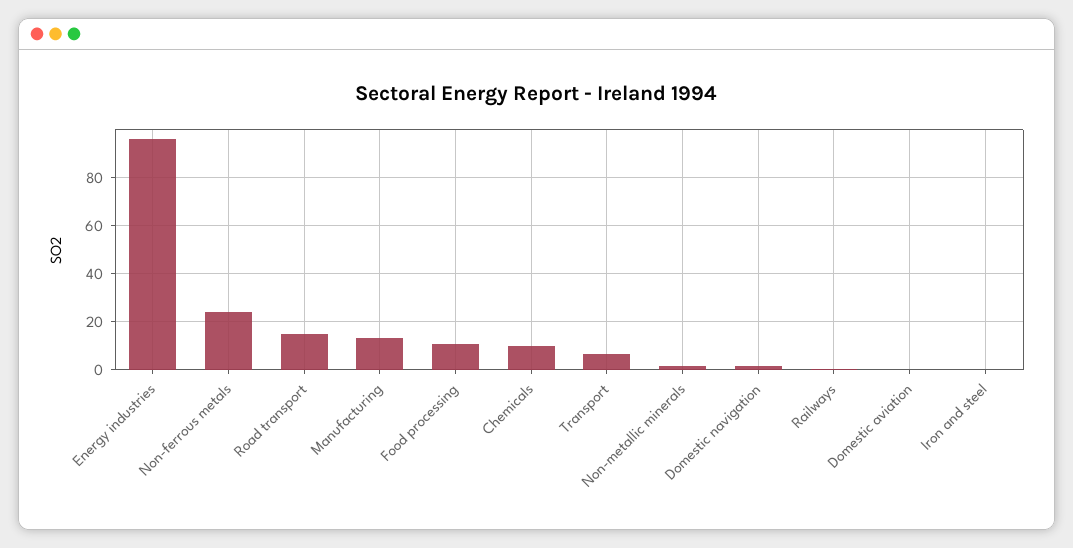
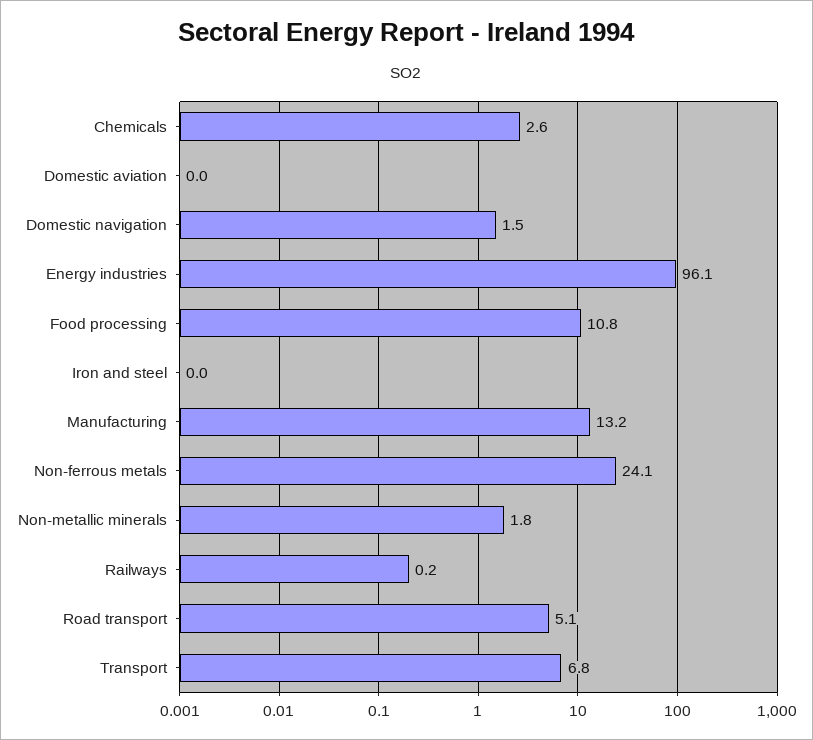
Road transport: 15 -> 5.1
Chemicals: 10 -> 2.6

